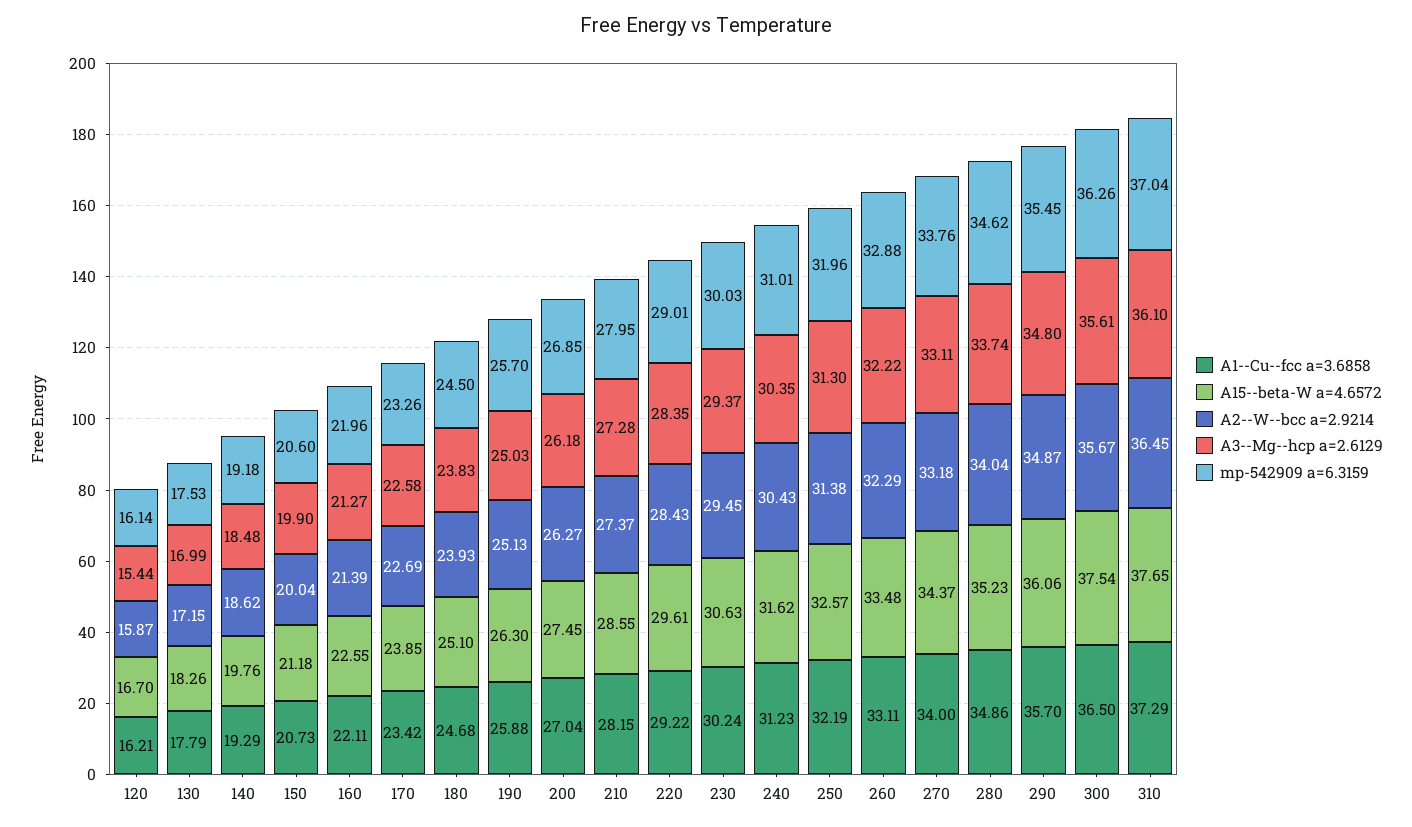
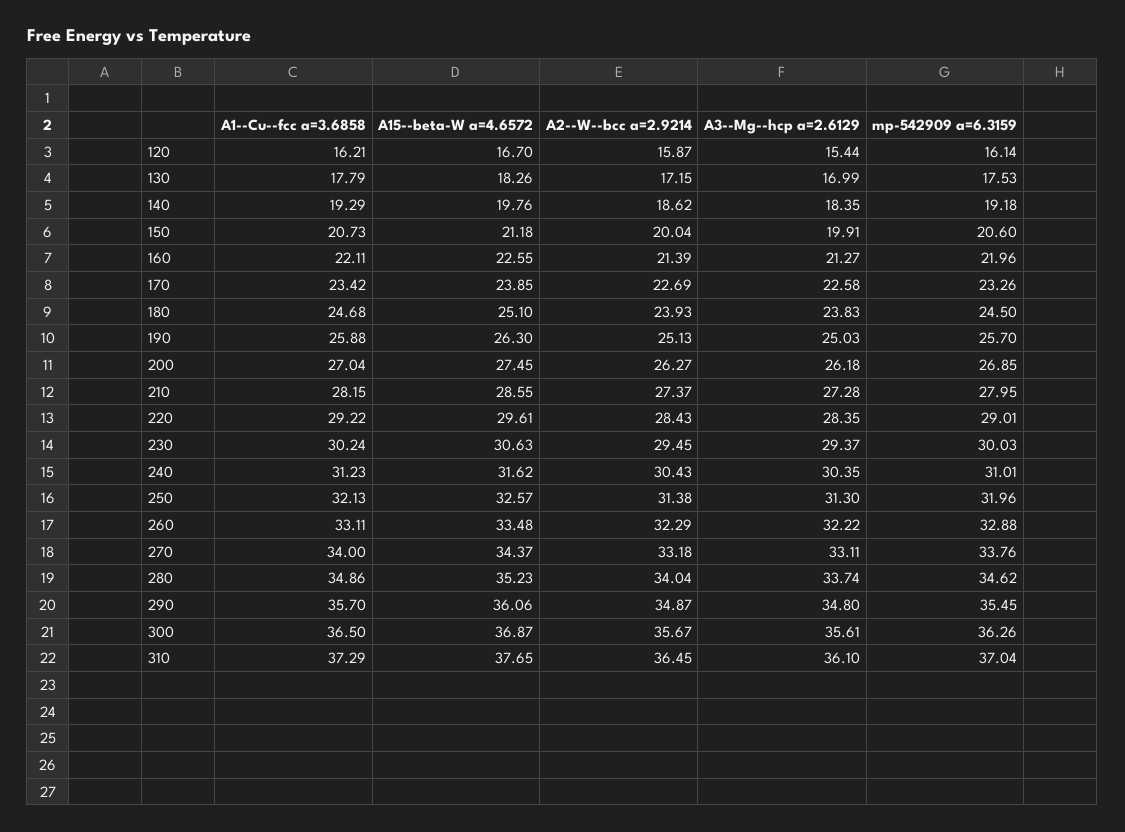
A3--Mg--hcp a=2.6129, 140: 18.48 -> 18.35
A3--Mg--hcp a=2.6129, 150: 19.9 -> 19.91
A1--Cu--fcc a=3.6858, 250: 32.19 -> 32.13
A15--beta-W a=4.6572, 300: 37.54 -> 36.87

